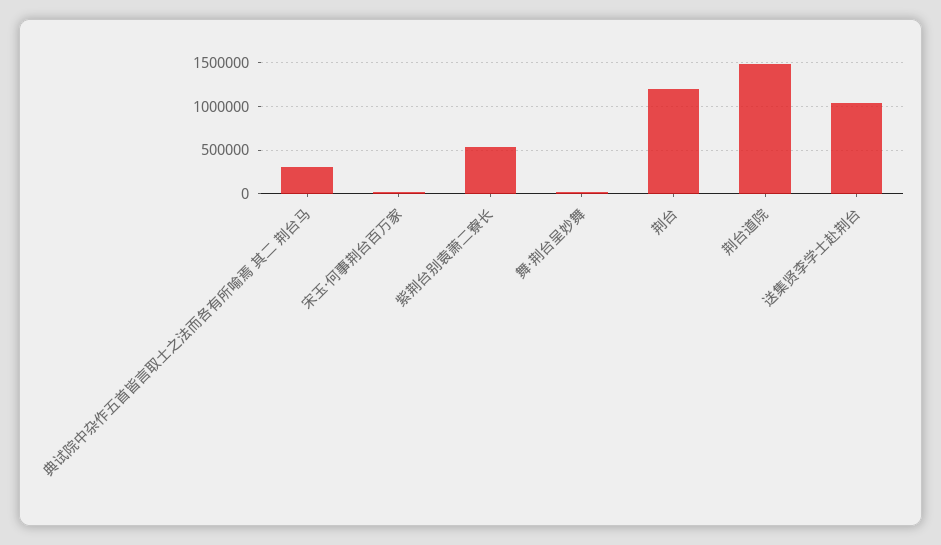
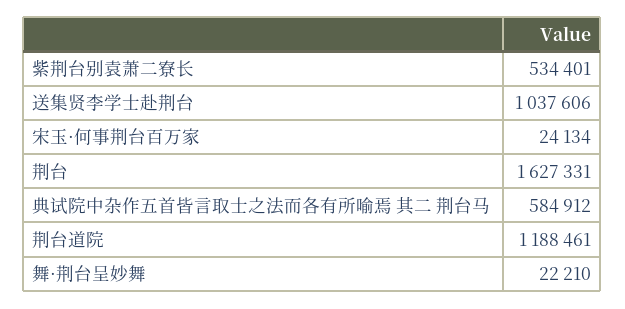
典试院中杂作五首皆言取士之法而各有所喻焉 其二 荆台马: 300000 -> 584912
荆台: 1200000 -> 1627331
荆台道院: 1500000 -> 1188461

